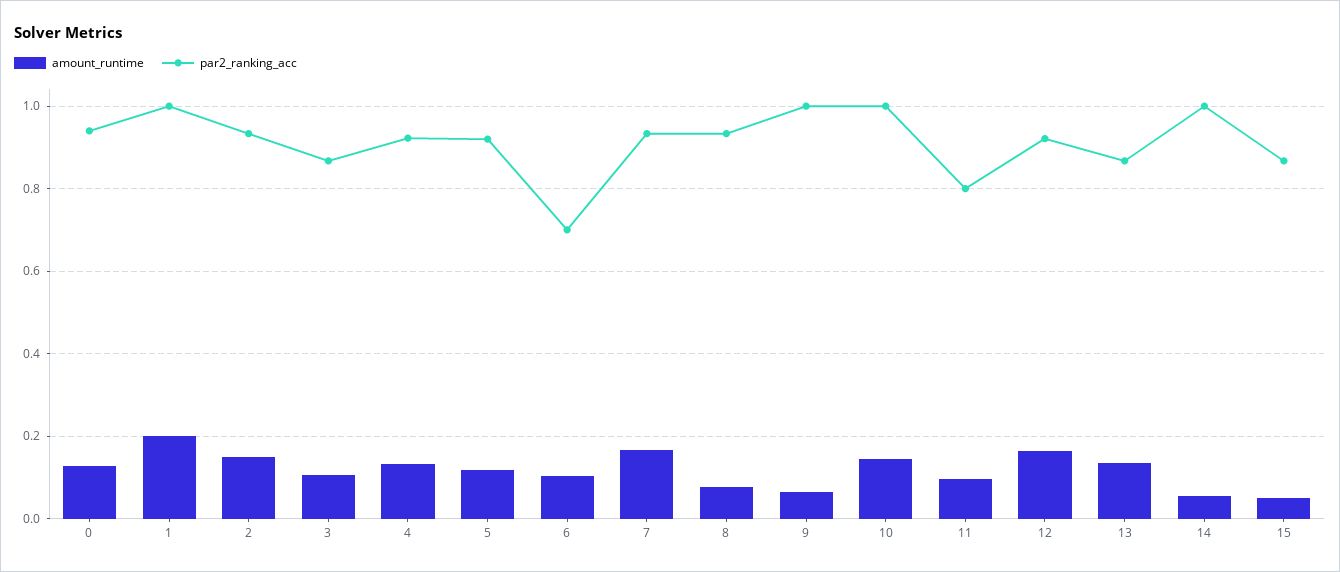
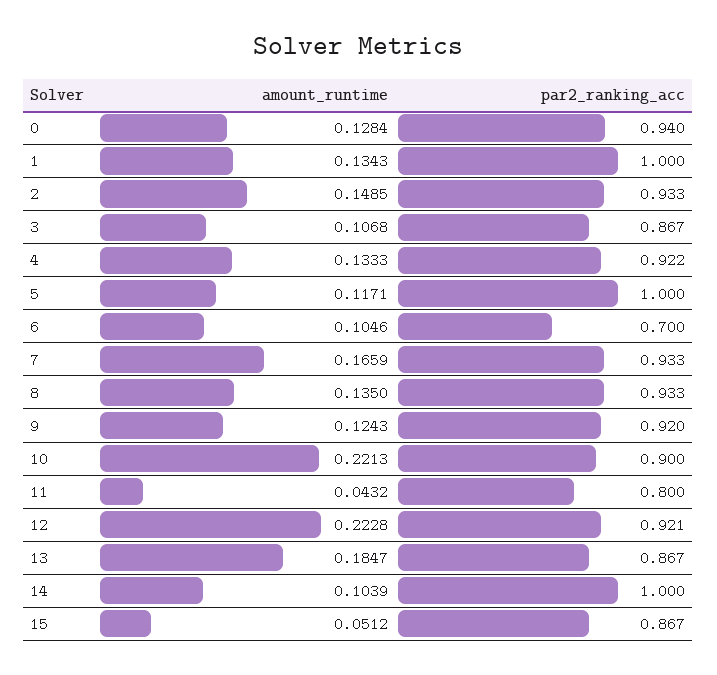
amount_runtime, 1: 0.2 -> 0.1343
par2_ranking_acc, 5: 0.92 -> 1
amount_runtime, 8: 0.08 -> 0.135
amount_runtime, 9: 0.06 -> 0.1243
par2_ranking_acc, 9: 1 -> 0.92
amount_runtime, 10: 0.14 -> 0.2213
par2_ranking_acc, 10: 1 -> 0.9
amount_runtime, 11: 0.1 -> 0.0432
amount_runtime, 12: 0.16 -> 0.2228
amount_runtime, 13: 0.14 -> 0.1847
amount_runtime, 14: 0.06 -> 0.1039

